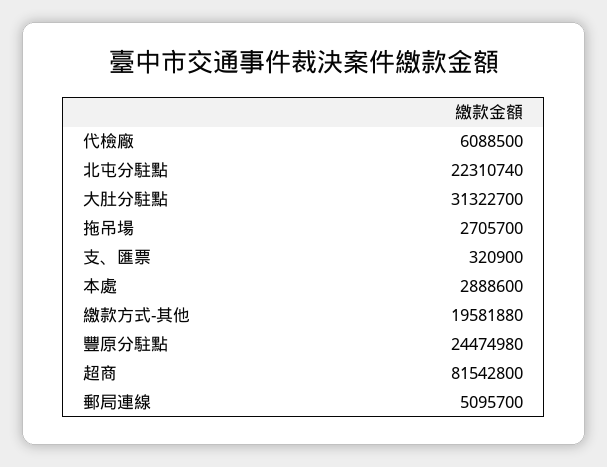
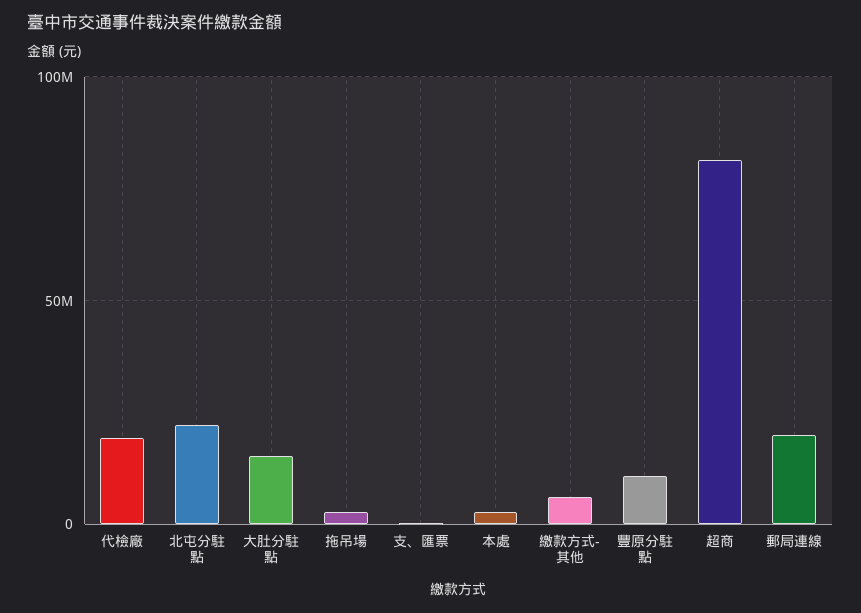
代檢廠: 6088500 -> 20000000
大肚分駐點: 31322700 -> 15000000
繳款方式-其他: 19581880 -> 5000000
豐原分駐點: 24474980 -> 10000000
郵局連線: 5095700 -> 20000000

